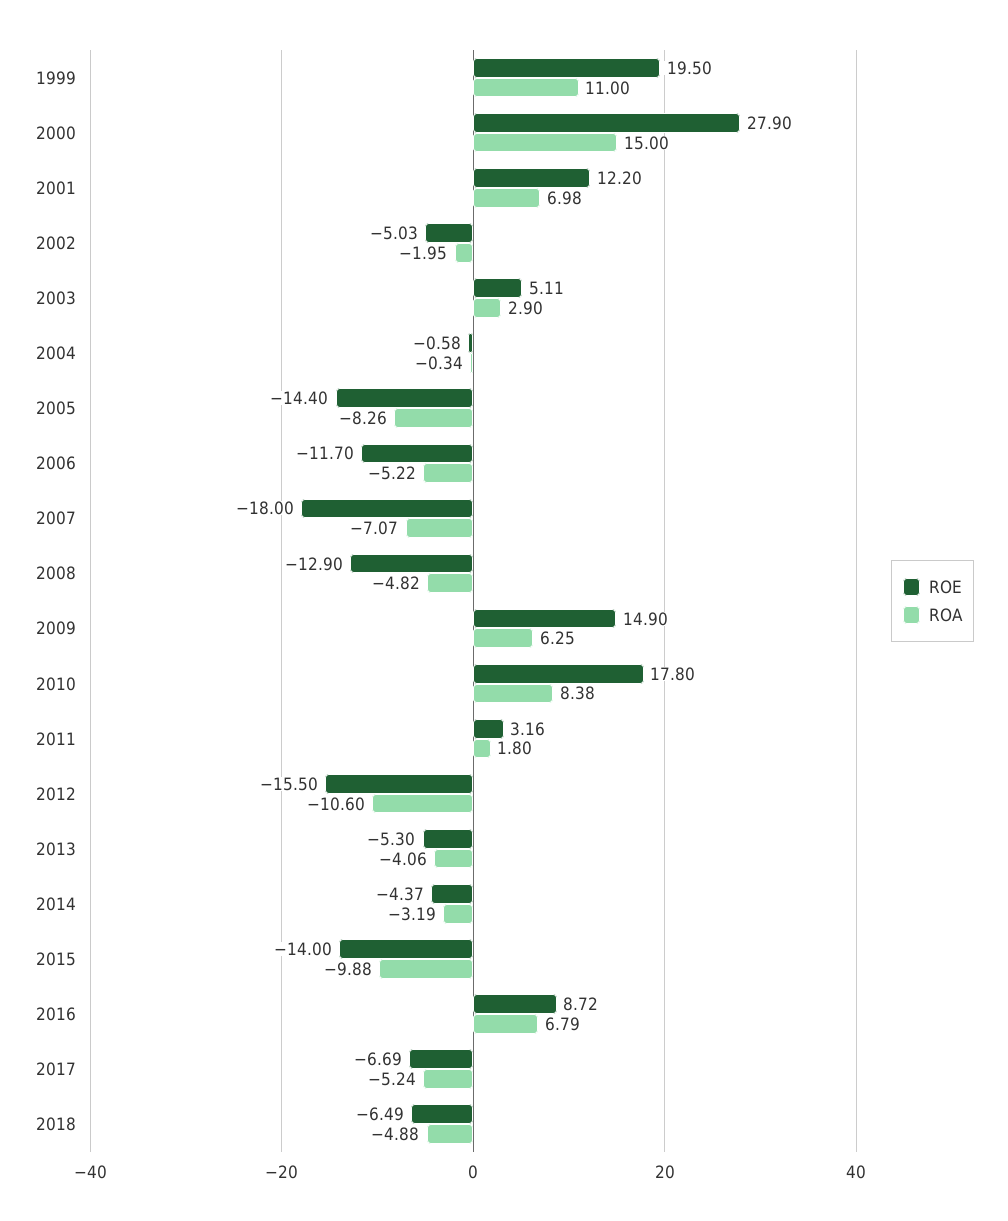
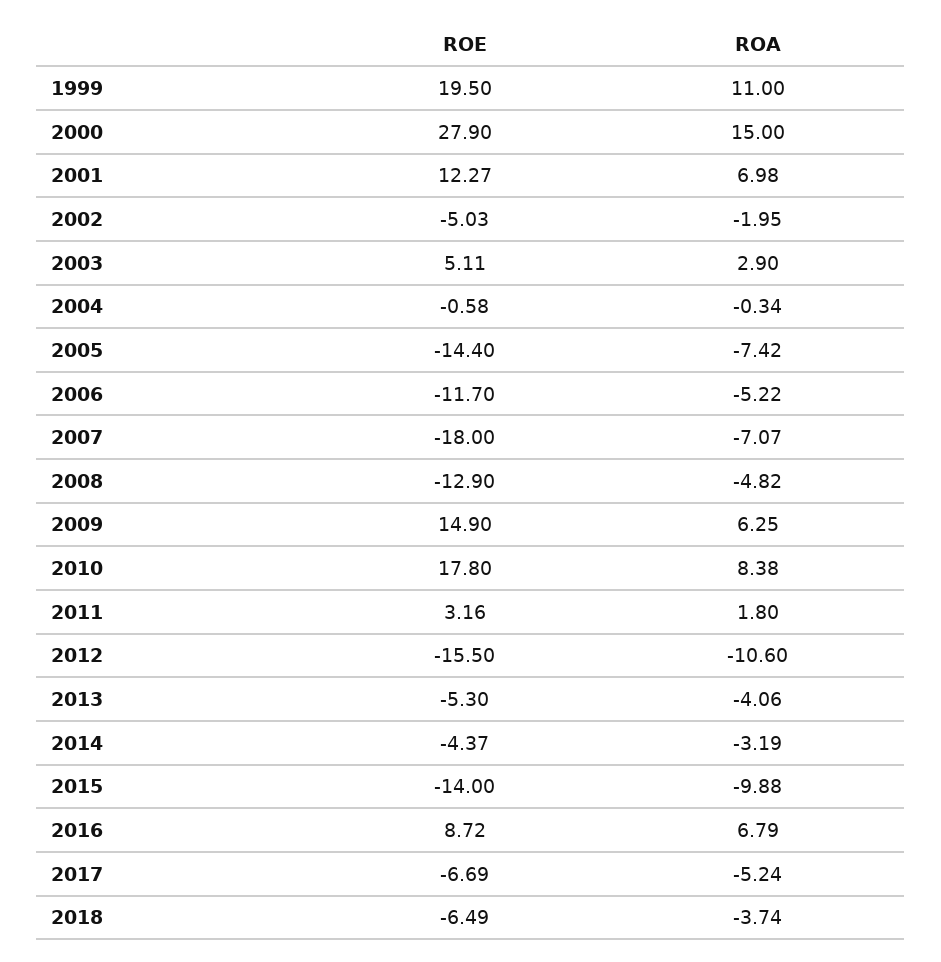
ROE, 2001: 12.2 -> 12.27
ROA, 2005: -8.26 -> -7.42
ROA, 2018: -4.88 -> -3.74

